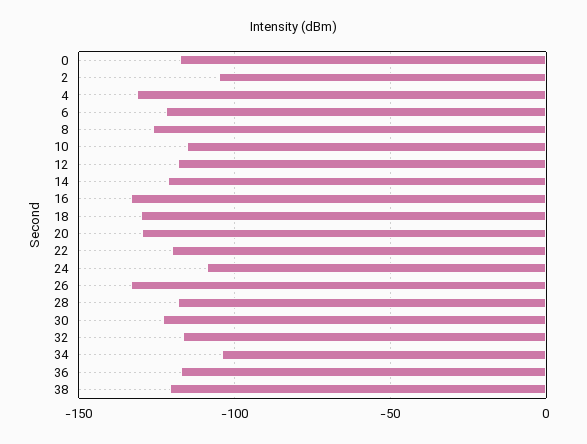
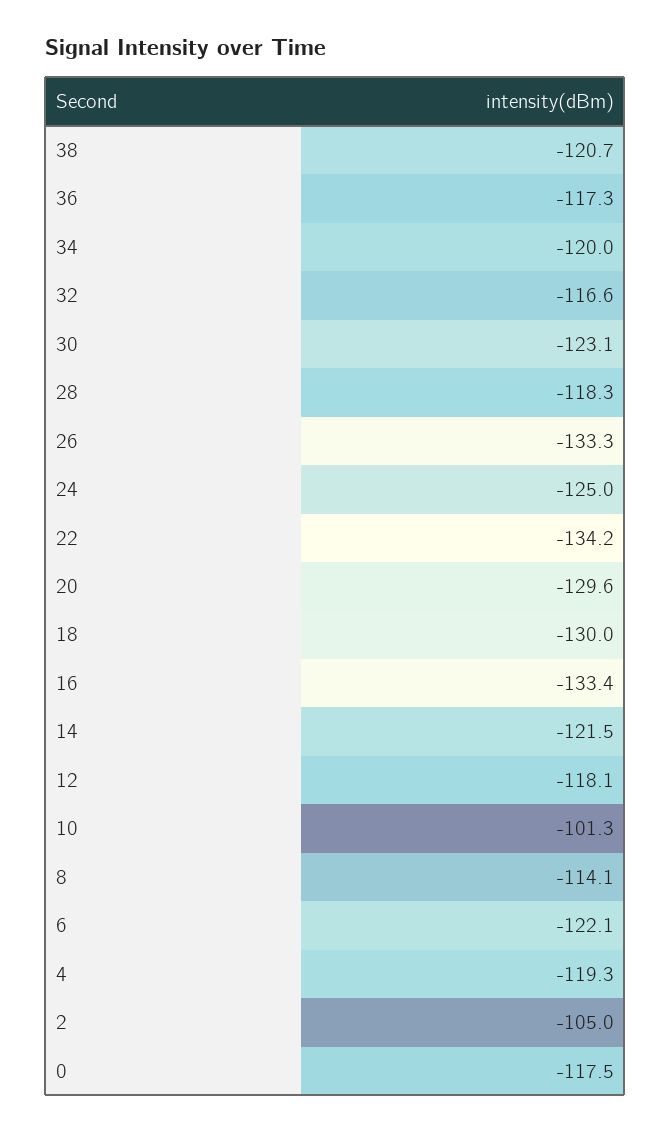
4: -130 -> -119.3
8: -125 -> -114.1
10: -115 -> -101.3
22: -120 -> -134.2
24: -110 -> -125
34: -105 -> -120

